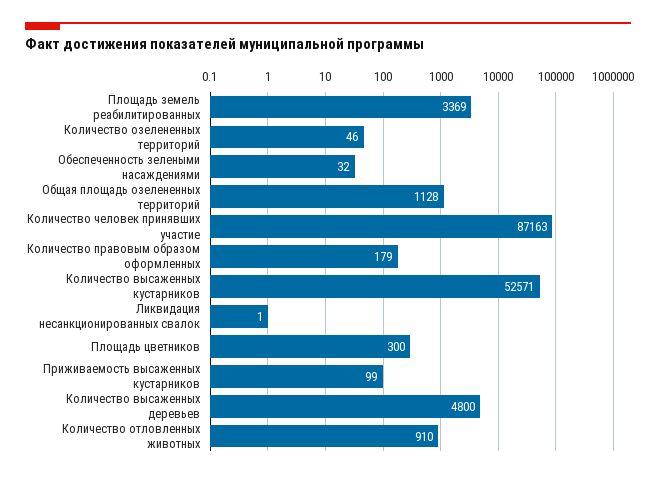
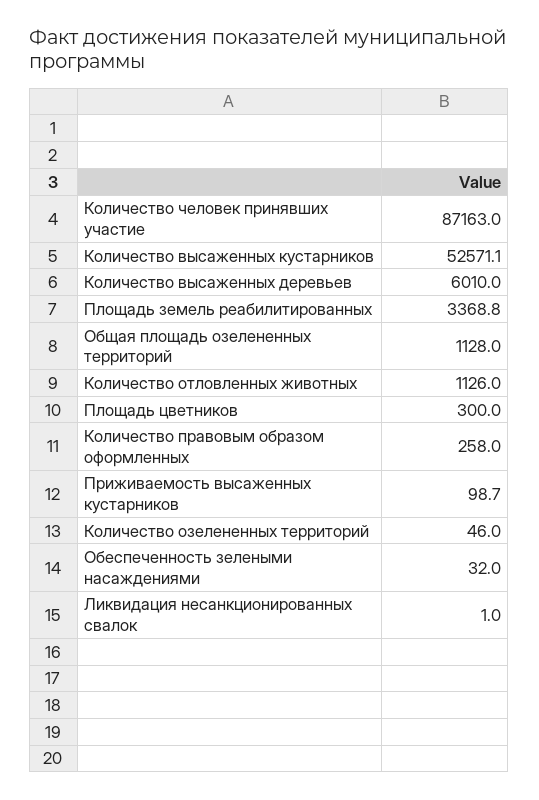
Количество правовым образом оформленных: 179 -> 258
Количество высаженных деревьев: 4800 -> 6010
Количество отловленных животных: 910 -> 1126

